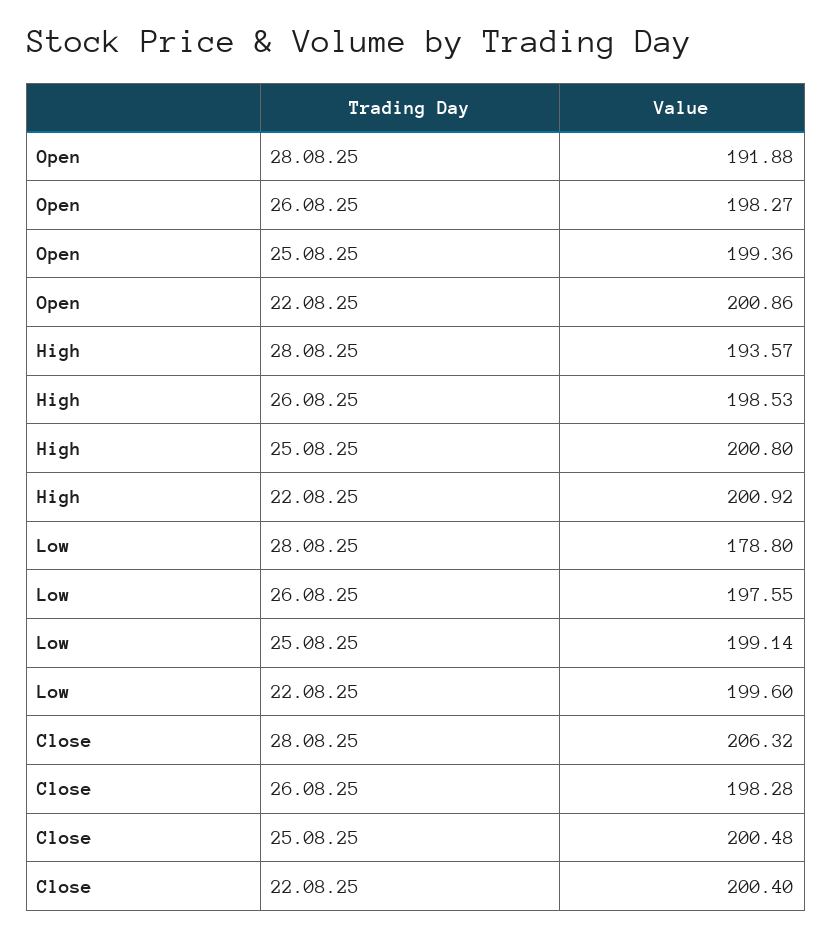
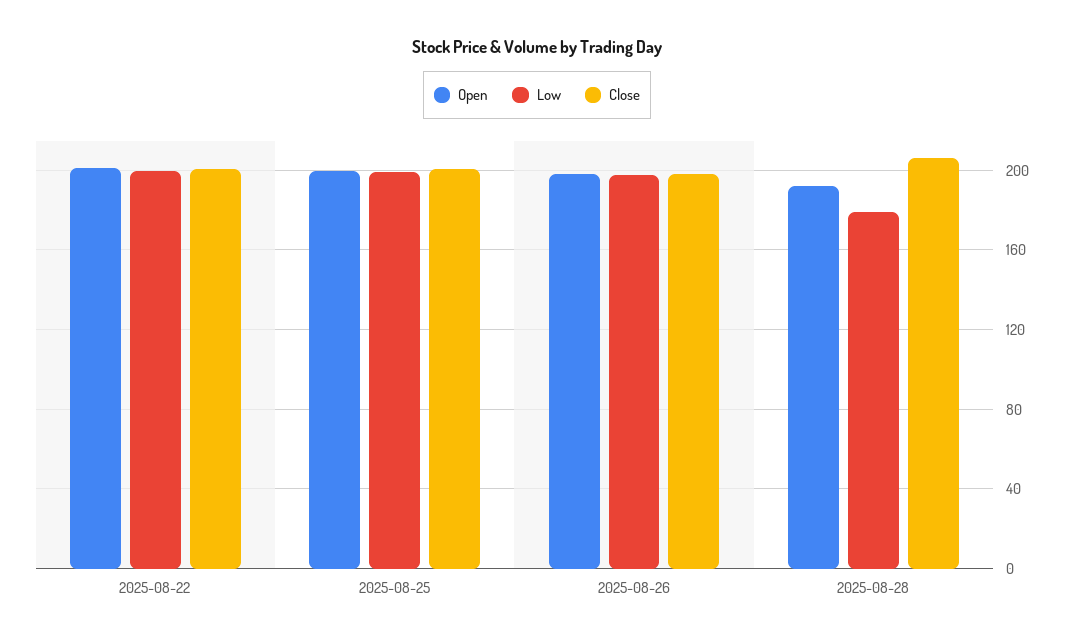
High, 28.08.25: 193.57 -> none
High, 26.08.25: 198.53 -> none
High, 25.08.25: 200.8 -> none
High, 22.08.25: 200.92 -> none

